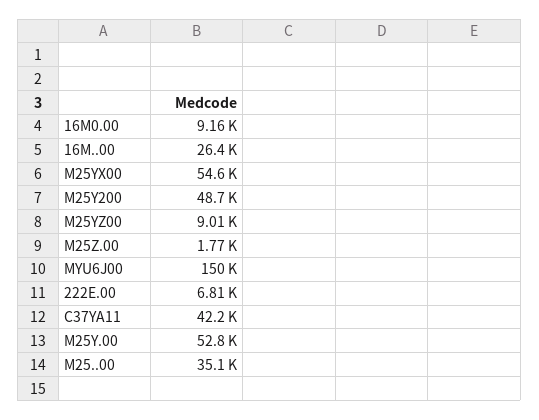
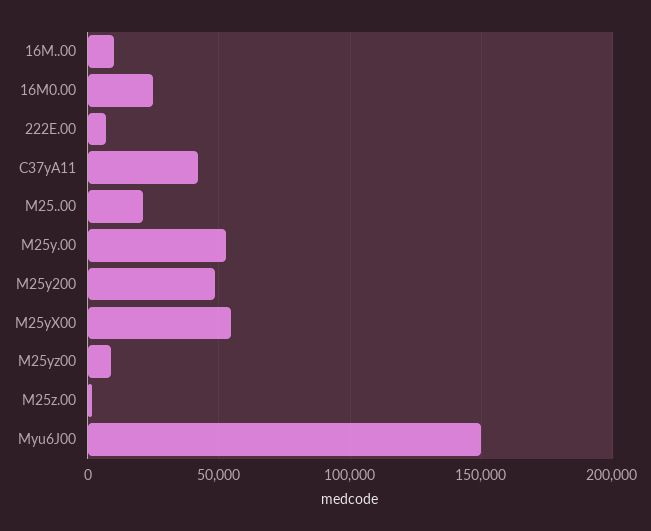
16M0.00: 9160 -> 25000
16M..00: 26400 -> 10000
M25..00: 35100 -> 20000

